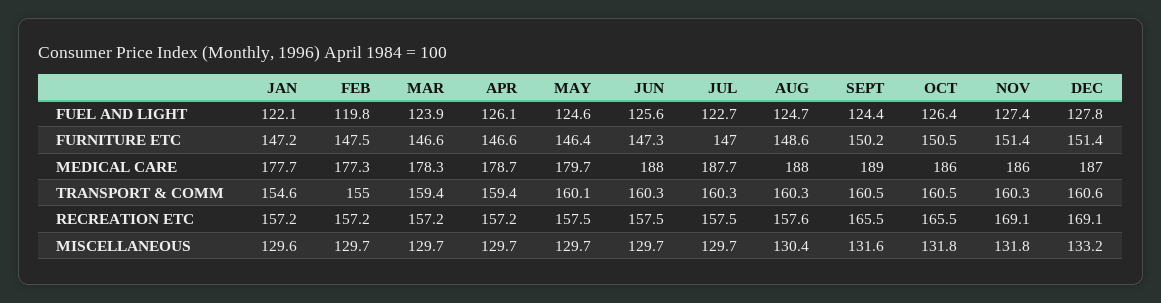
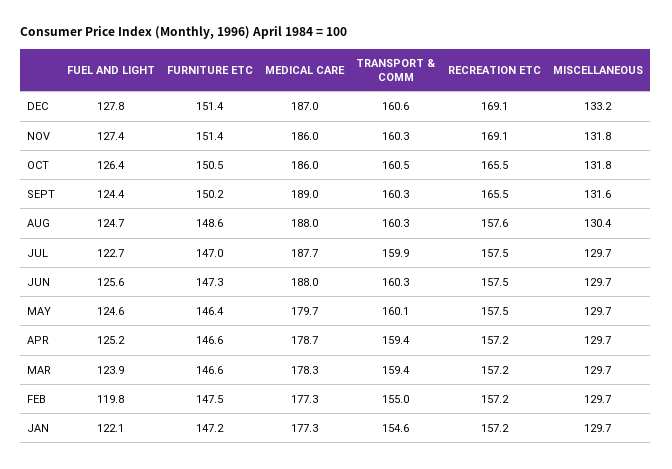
APR, FUEL AND LIGHT: 126.1 -> 125.2
JAN, MEDICAL CARE: 177.7 -> 177.3
JUL, TRANSPORT & COMM: 160.3 -> 159.9
SEPT, TRANSPORT & COMM: 160.5 -> 160.3
JAN, MISCELLANEOUS: 129.6 -> 129.7

